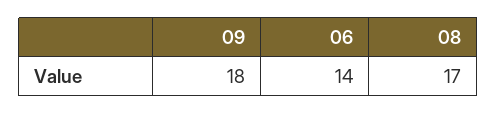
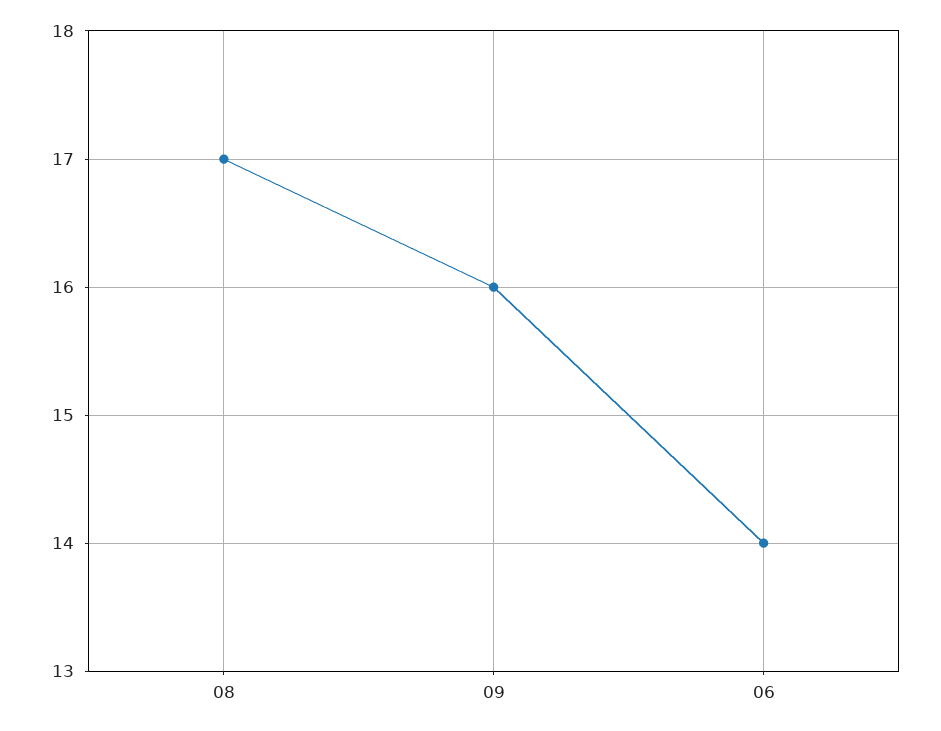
09: 18 -> 16

